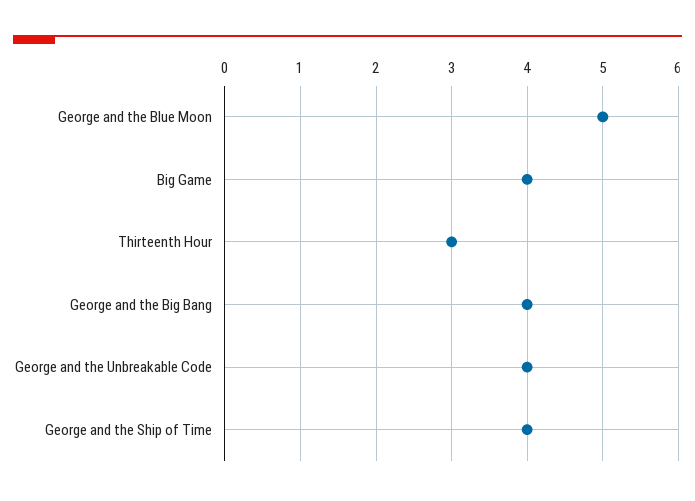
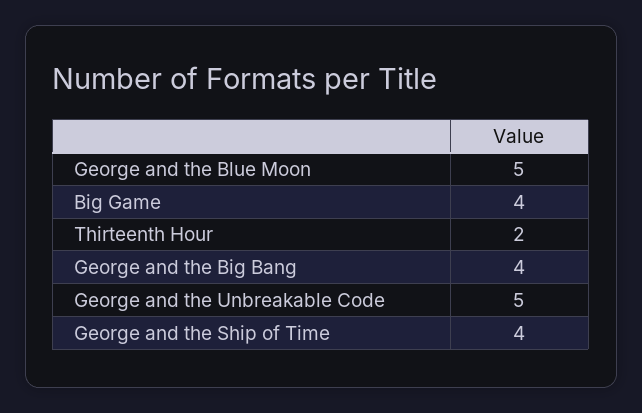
Thirteenth Hour: 3 -> 2
George and the Unbreakable Code: 4 -> 5

